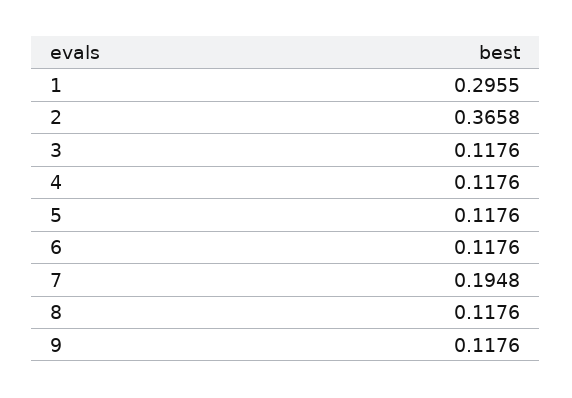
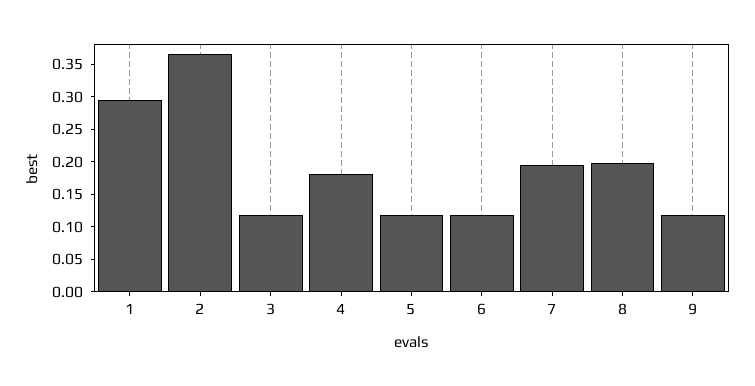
4: 0.1176 -> 0.175
8: 0.1176 -> 0.2

